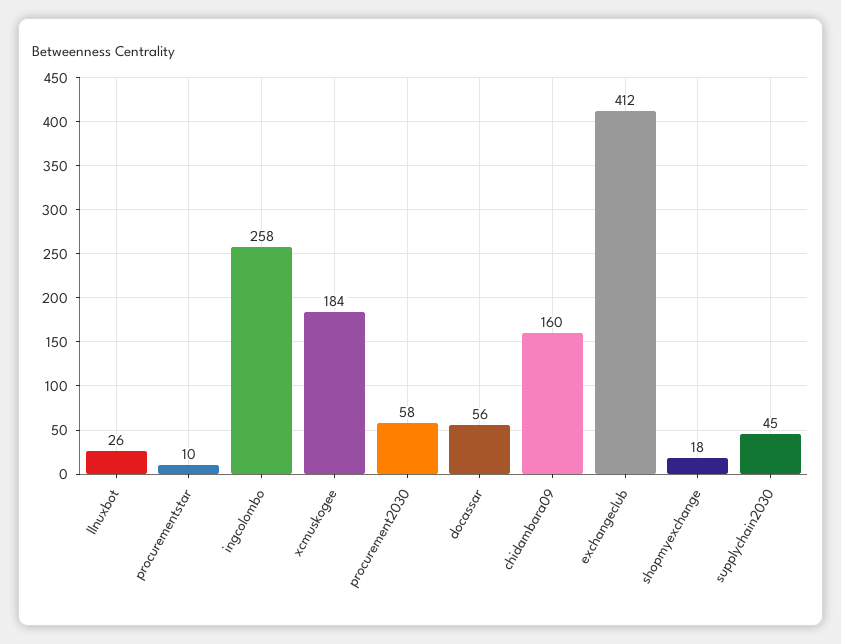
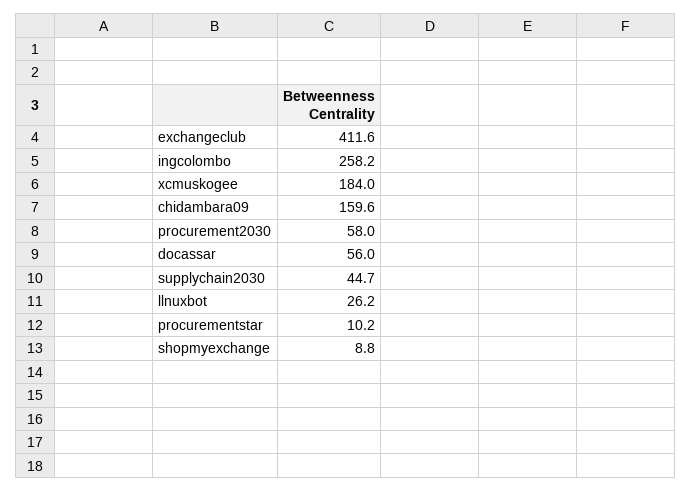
shopmyexchange: 18 -> 8.8

